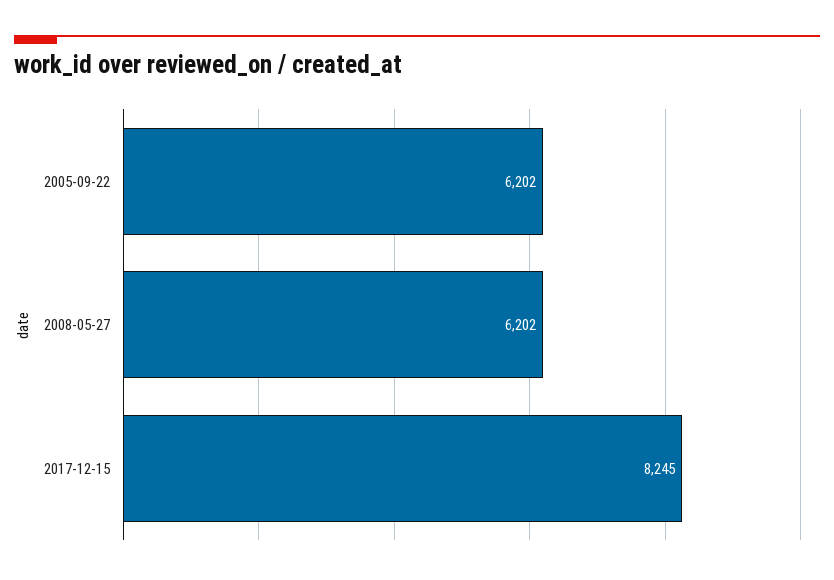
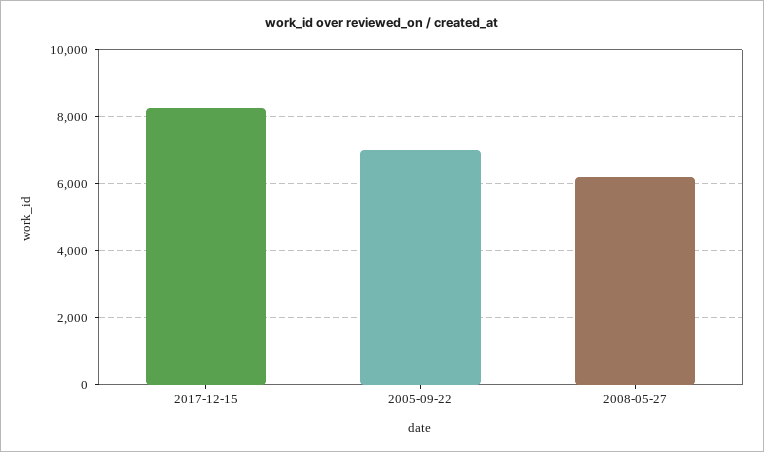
2005-09-22: 6202 -> 7000

